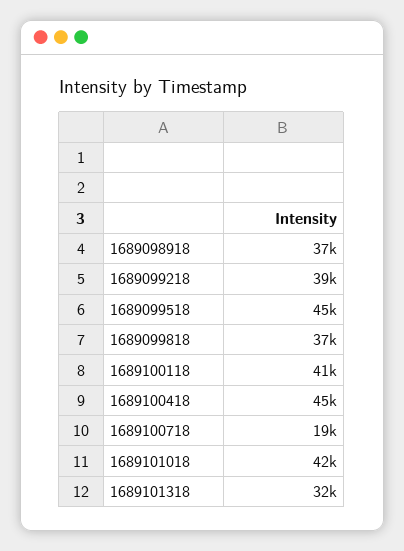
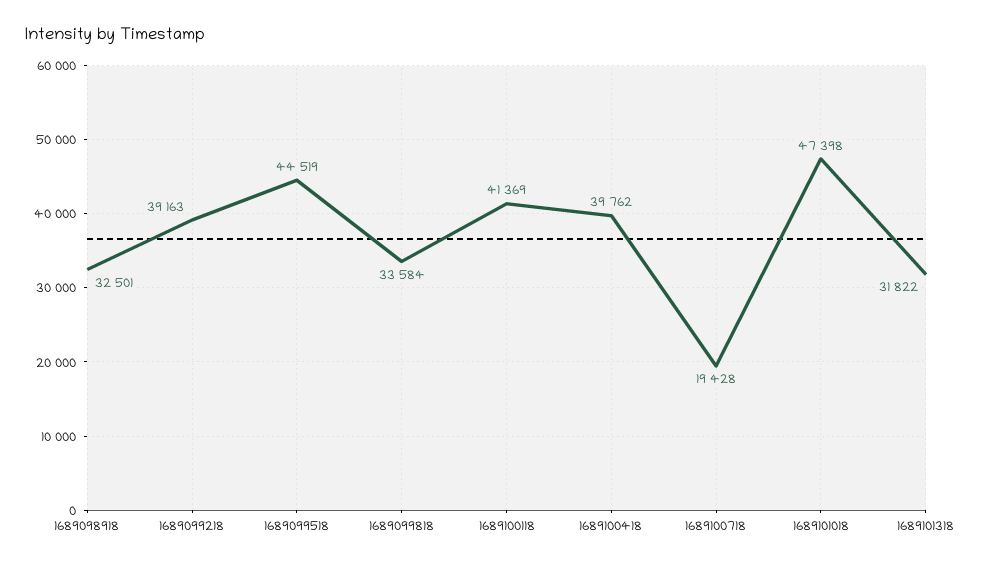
1689098918: 37000 -> 32501
1689099818: 37000 -> 33584
1689100418: 45000 -> 39762
1689101018: 42000 -> 47398

